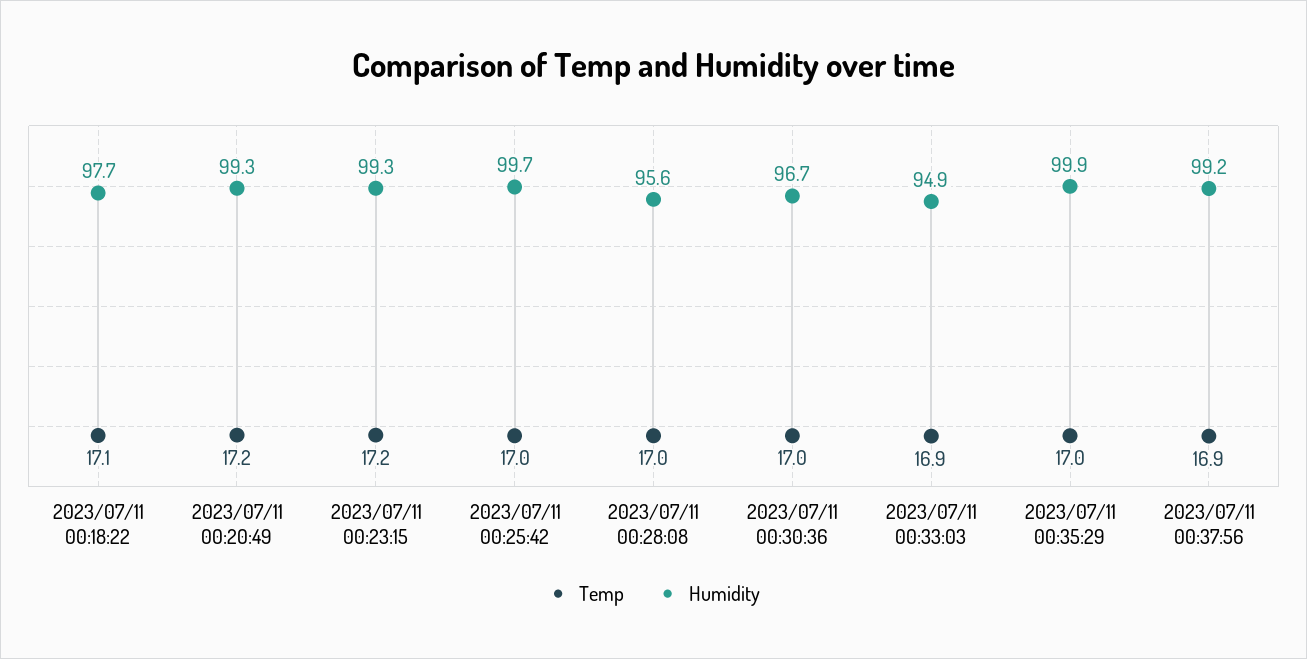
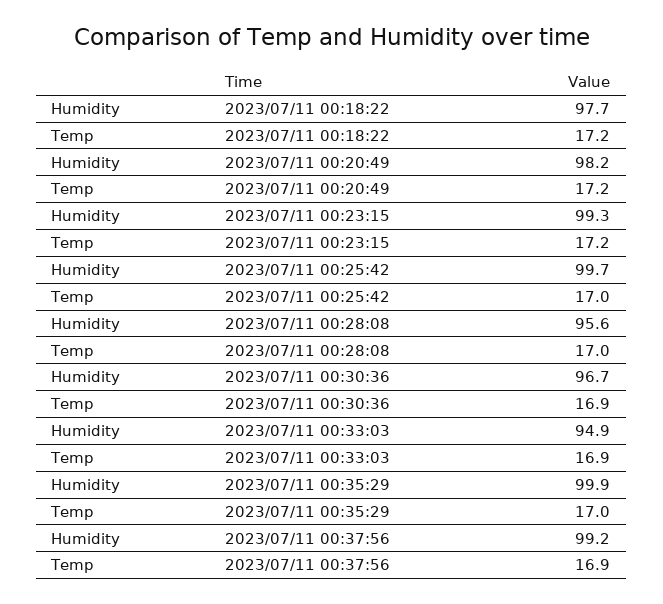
Temp, 2023/07/11 00:18:22: 17.1 -> 17.2
Humidity, 2023/07/11 00:20:49: 99.3 -> 98.2
Temp, 2023/07/11 00:30:36: 17 -> 16.9

